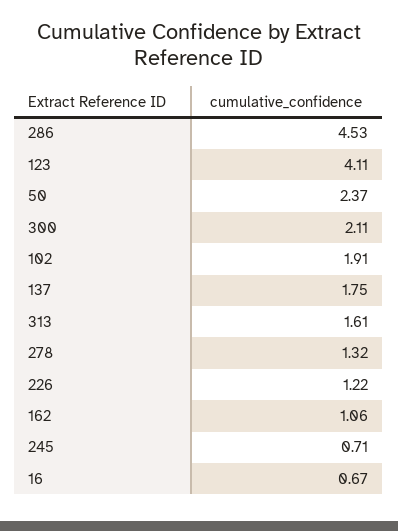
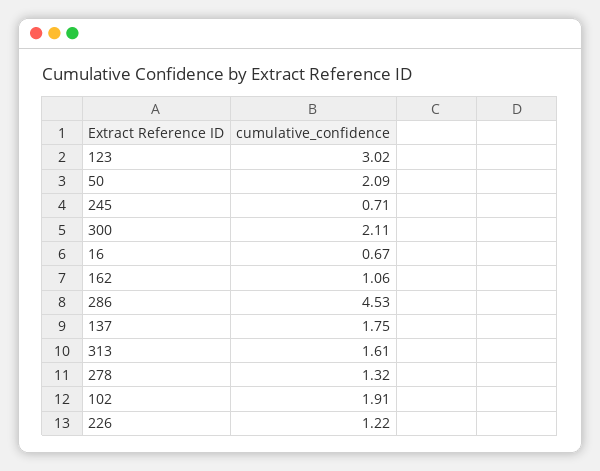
123: 4.11 -> 3.02
50: 2.37 -> 2.09

